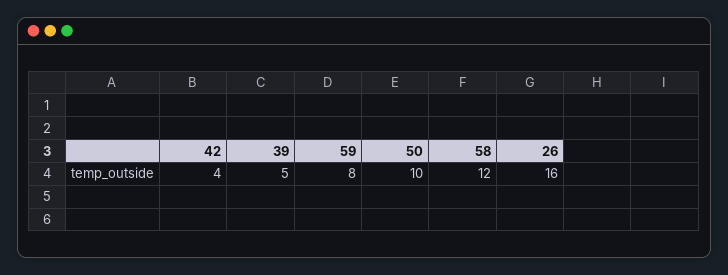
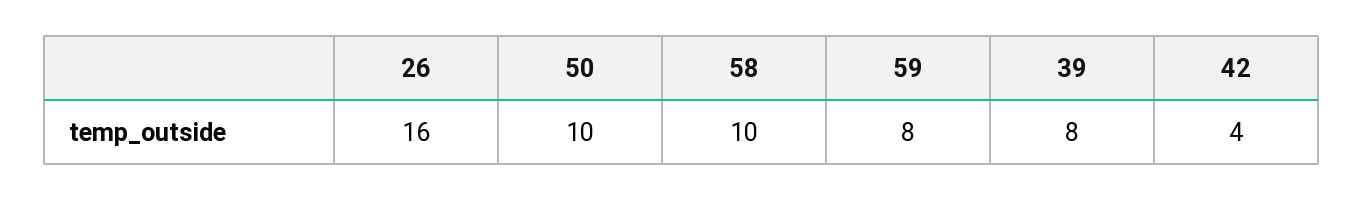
39: 5 -> 8
58: 12 -> 10

